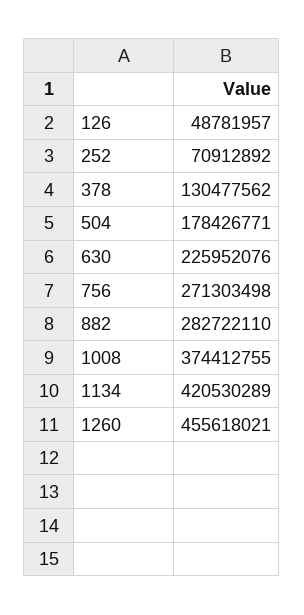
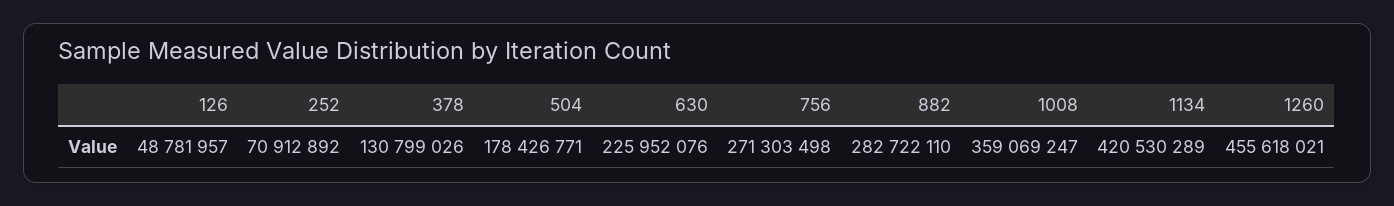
378: 130477562 -> 130799026
1008: 374412755 -> 359069247

